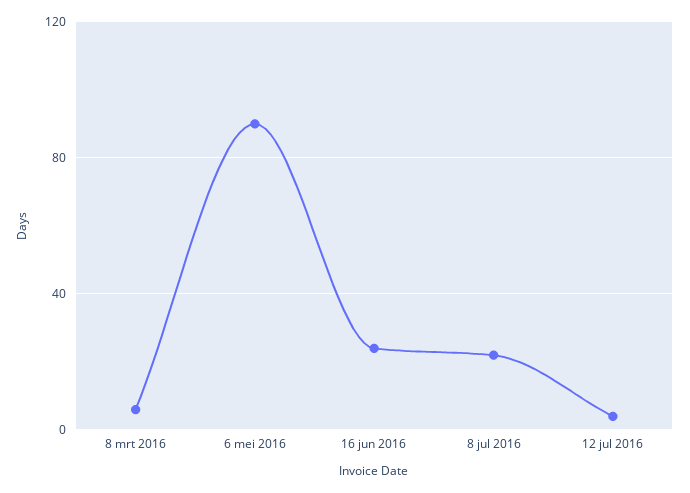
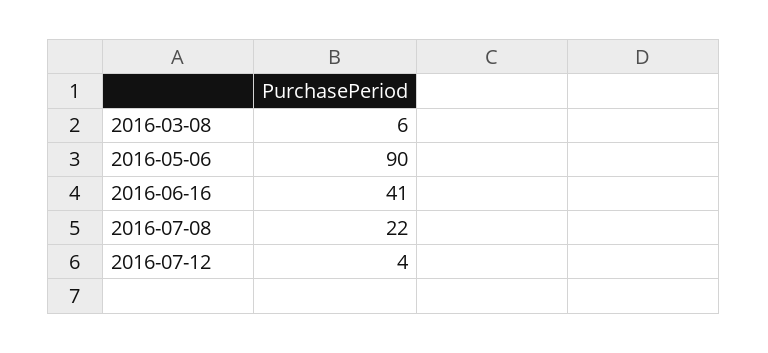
16 jun 2016: 25 -> 41

